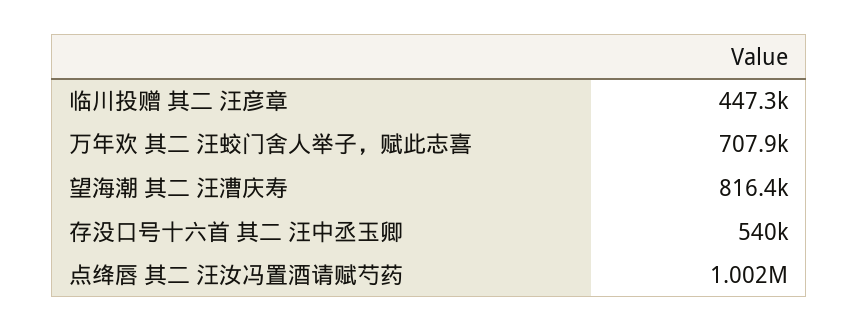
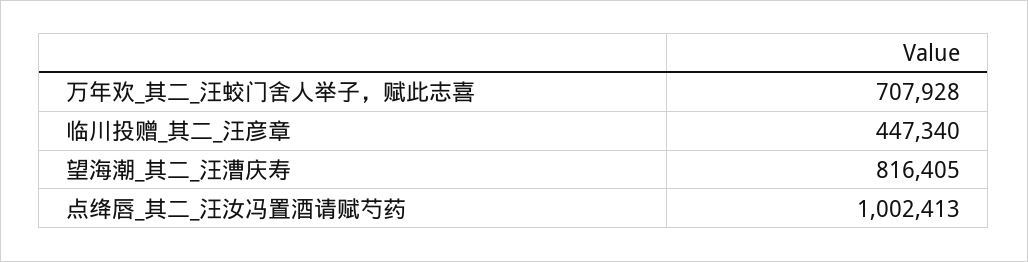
存没口号十六首 其二 汪中丞玉卿: 540000 -> none

